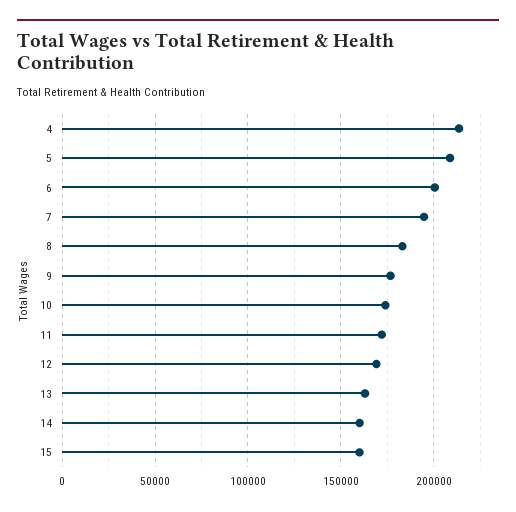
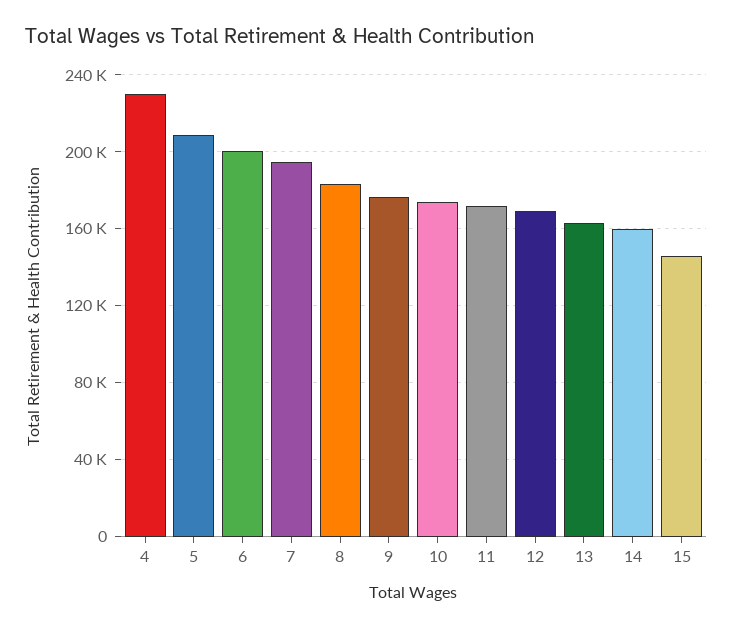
4: 215000 -> 230000
15: 160000 -> 145000

